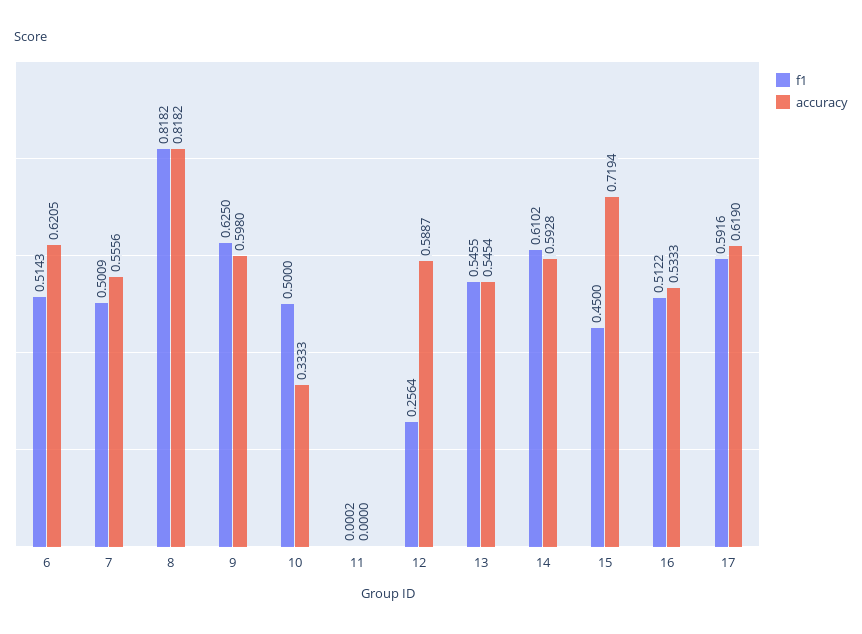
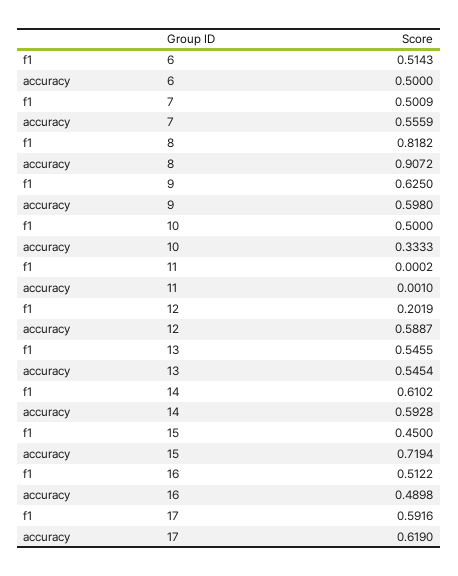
accuracy, 6: 0.6205 -> 0.5
accuracy, 7: 0.5556 -> 0.5559
accuracy, 8: 0.8182 -> 0.9072
accuracy, 11: 0 -> 0.001
f1, 12: 0.2564 -> 0.2019
accuracy, 16: 0.5333 -> 0.4898

